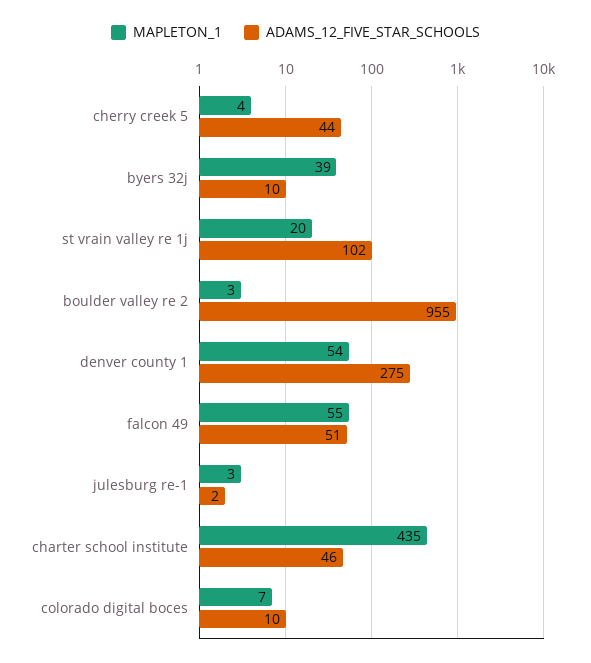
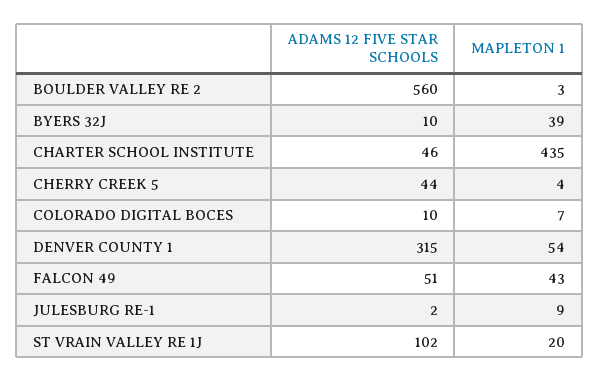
ADAMS_12_FIVE_STAR_SCHOOLS, boulder valley re 2: 955 -> 560
ADAMS_12_FIVE_STAR_SCHOOLS, denver county 1: 275 -> 315
MAPLETON_1, falcon 49: 55 -> 43
MAPLETON_1, julesburg re-1: 3 -> 9

